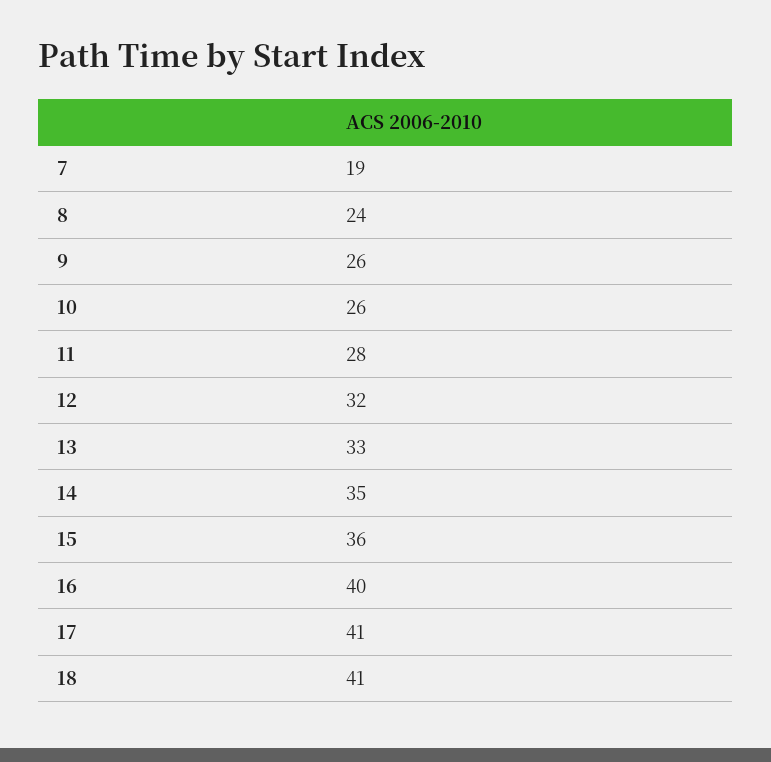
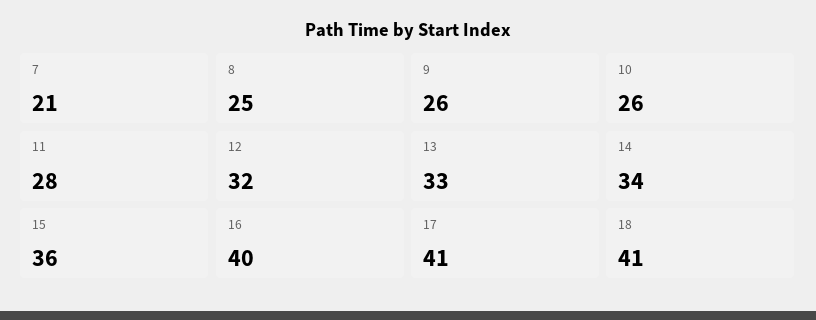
7: 19 -> 21
8: 24 -> 25
14: 35 -> 34

